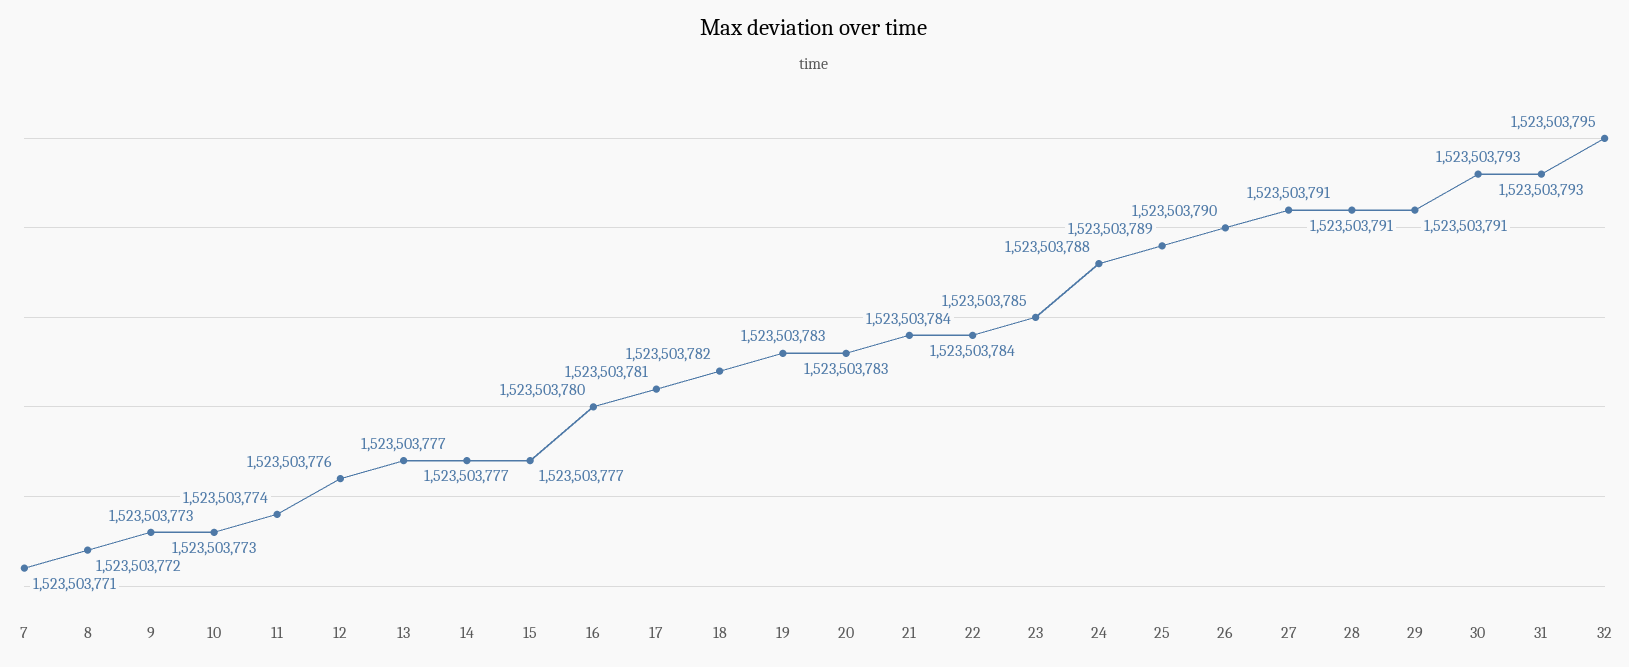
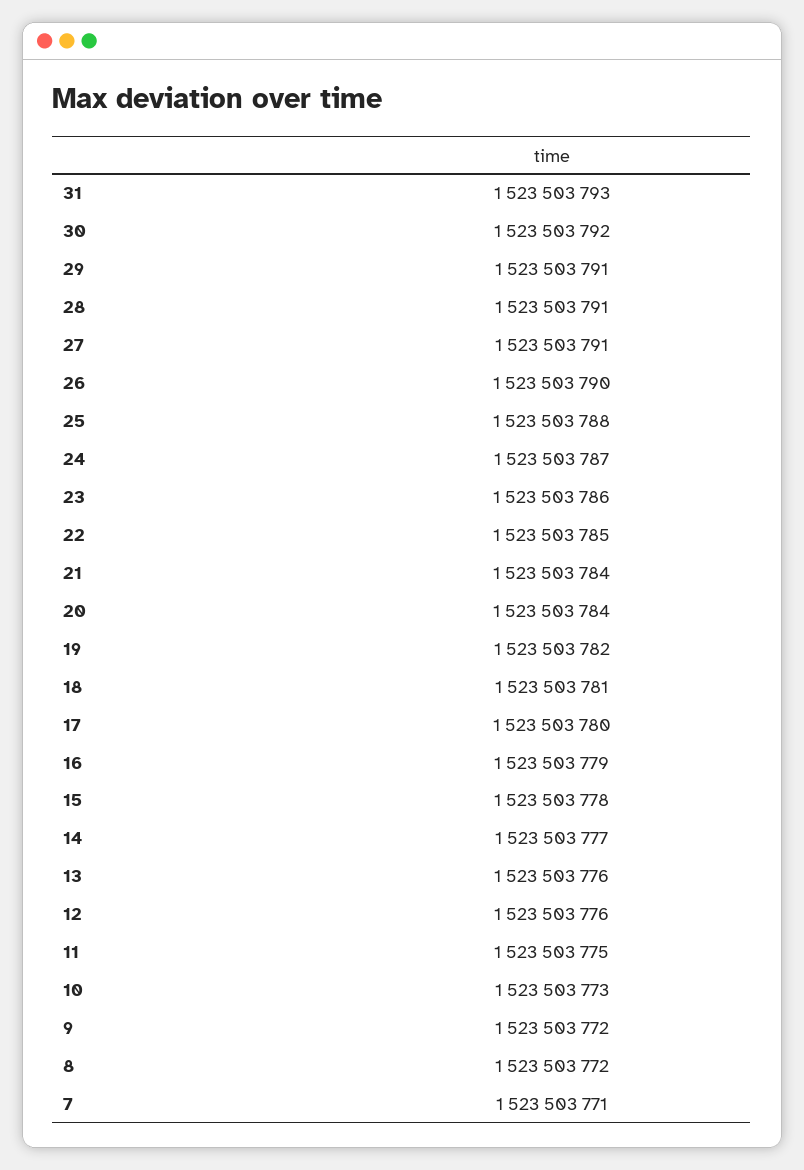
9: 1523503773 -> 1523503772
11: 1523503774 -> 1523503775
13: 1523503777 -> 1523503776
15: 1523503777 -> 1523503778
16: 1523503780 -> 1523503779
17: 1523503781 -> 1523503780
18: 1523503782 -> 1523503781
19: 1523503783 -> 1523503782
20: 1523503783 -> 1523503784
22: 1523503784 -> 1523503785
23: 1523503785 -> 1523503786
24: 1523503788 -> 1523503787
25: 1523503789 -> 1523503788
30: 1523503793 -> 1523503792
32: 1523503795 -> none

